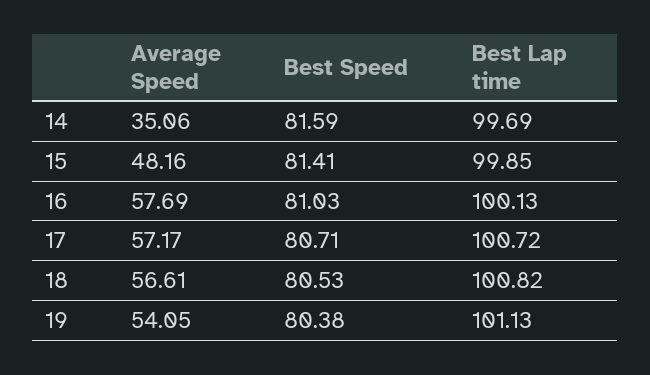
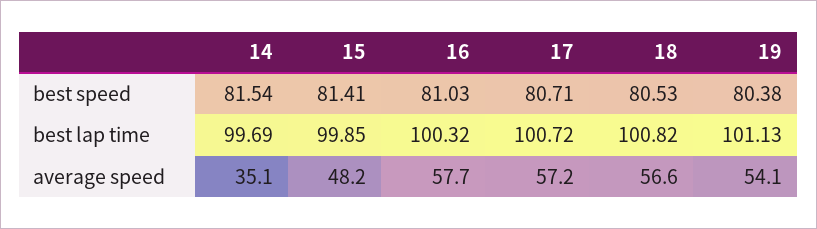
Best Speed, 14: 81.59 -> 81.54
Best Lap time, 16: 100.13 -> 100.32

